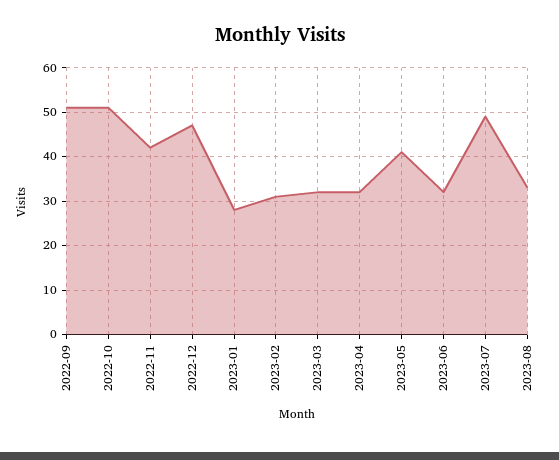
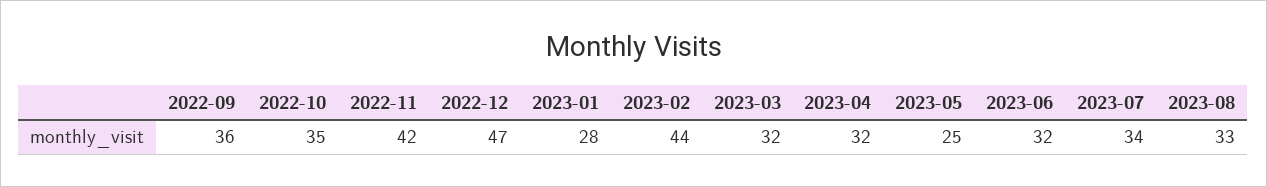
2022-09: 50 -> 36
2022-10: 50 -> 35
2023-02: 30 -> 44
2023-05: 40 -> 25
2023-07: 50 -> 34

